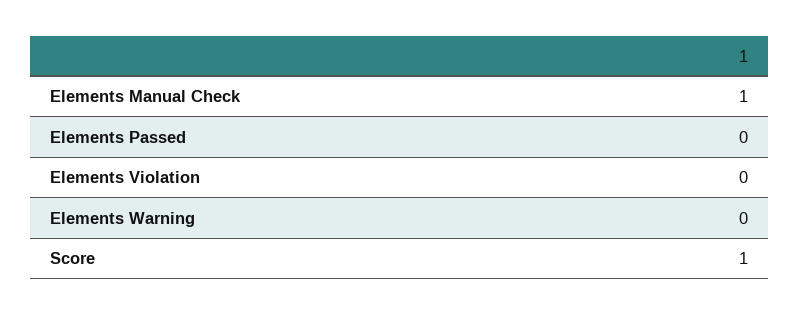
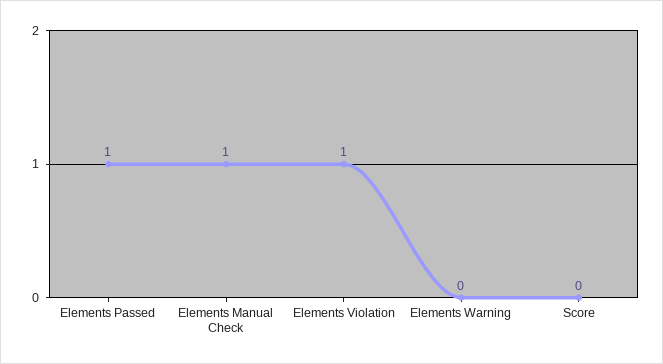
Elements Passed: 0 -> 1
Elements Violation: 0 -> 1
Score: 1 -> 0

